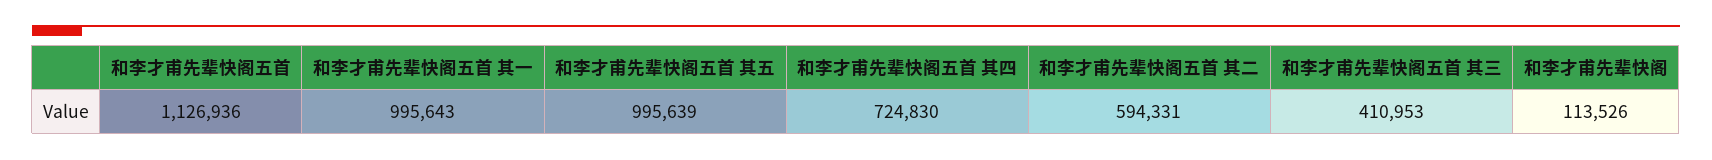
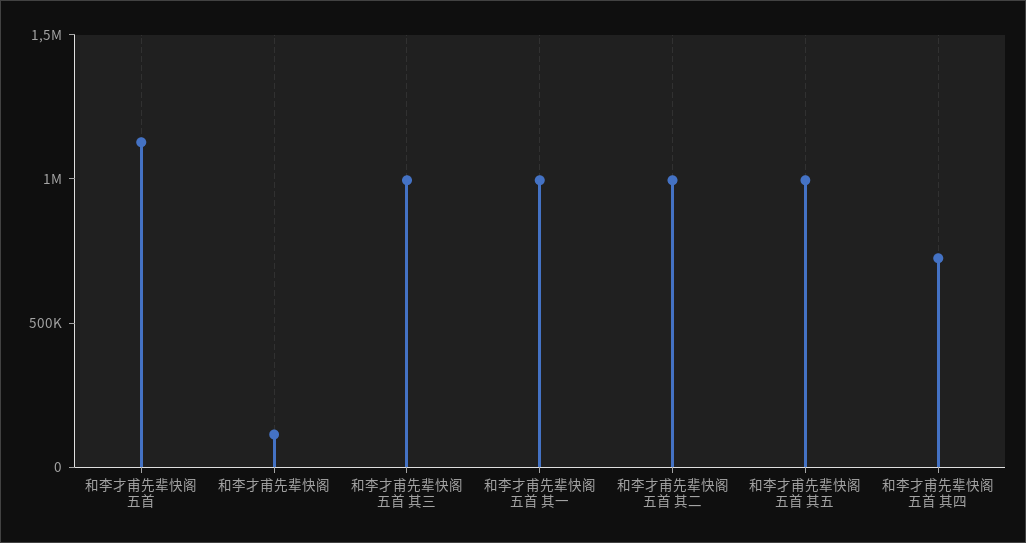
和李才甫先辈快阁五首 其二: 594331 -> 1000000
和李才甫先辈快阁五首 其三: 410953 -> 1000000

